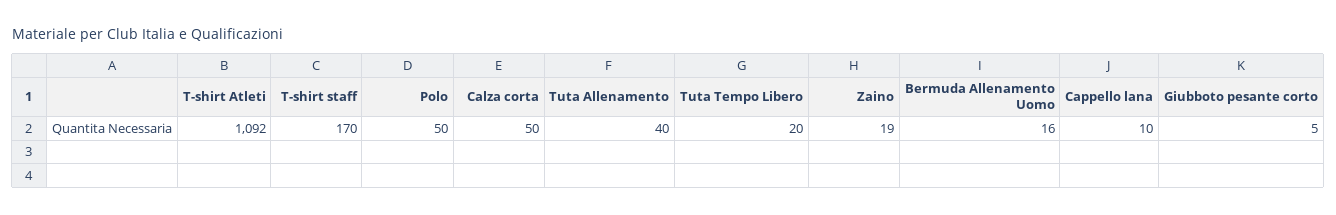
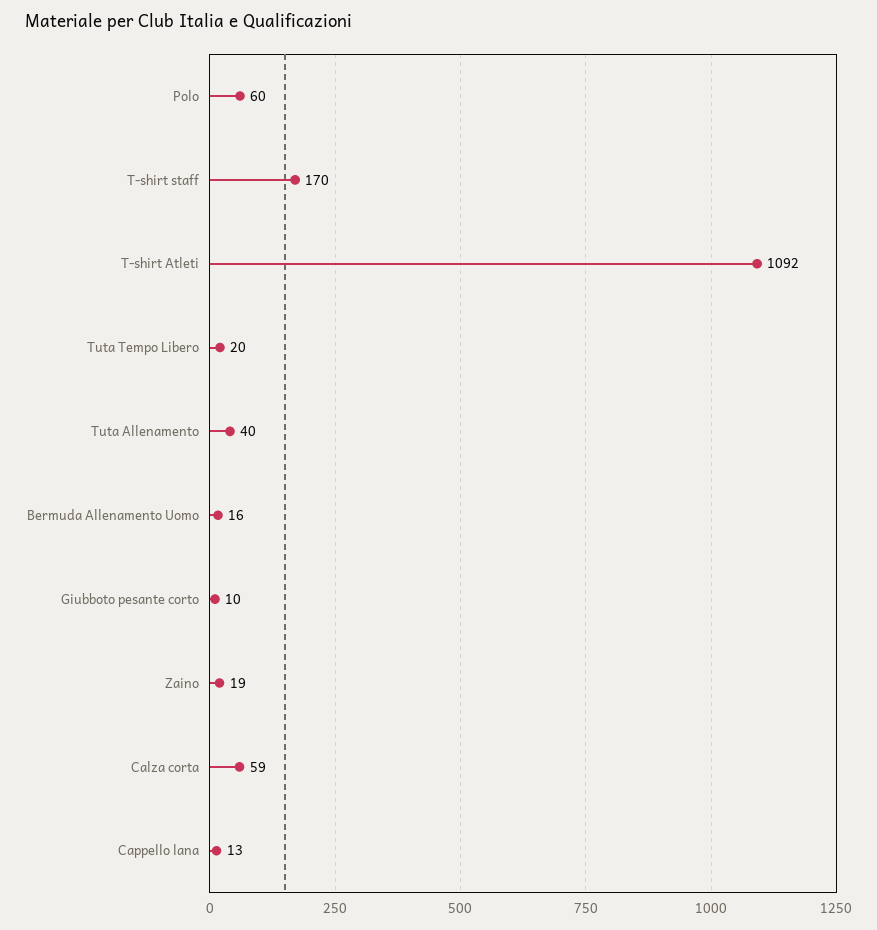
Polo: 50 -> 60
Calza corta: 50 -> 59
Cappello lana: 10 -> 13
Giubboto pesante corto: 5 -> 10

